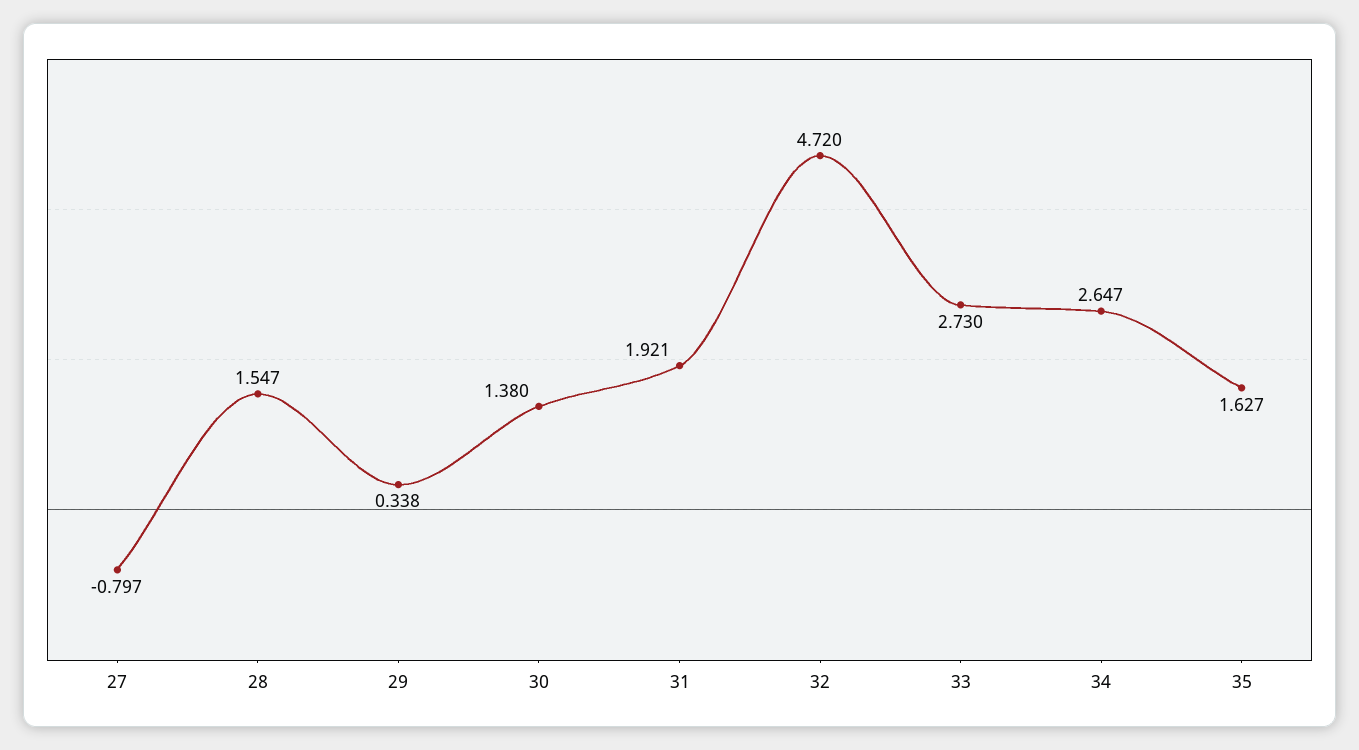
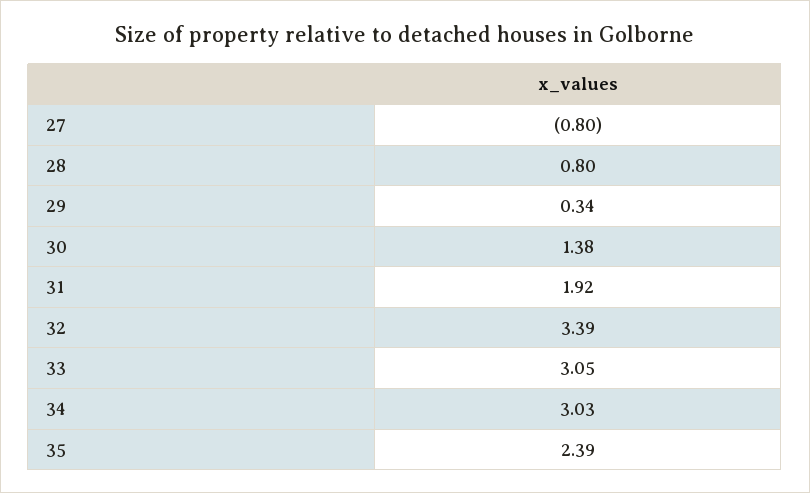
28: 1.547 -> 0.8
32: 4.72 -> 3.39
33: 2.73 -> 3.05
34: 2.647 -> 3.03
35: 1.627 -> 2.39

